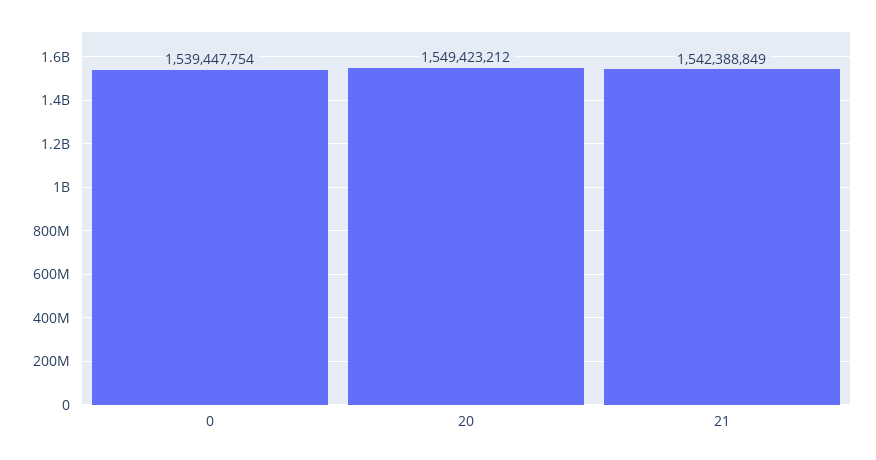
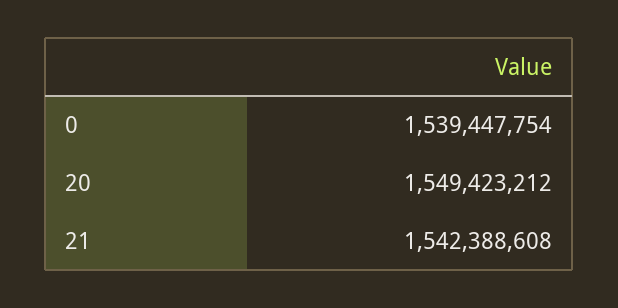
21: 1542388849 -> 1542388608

